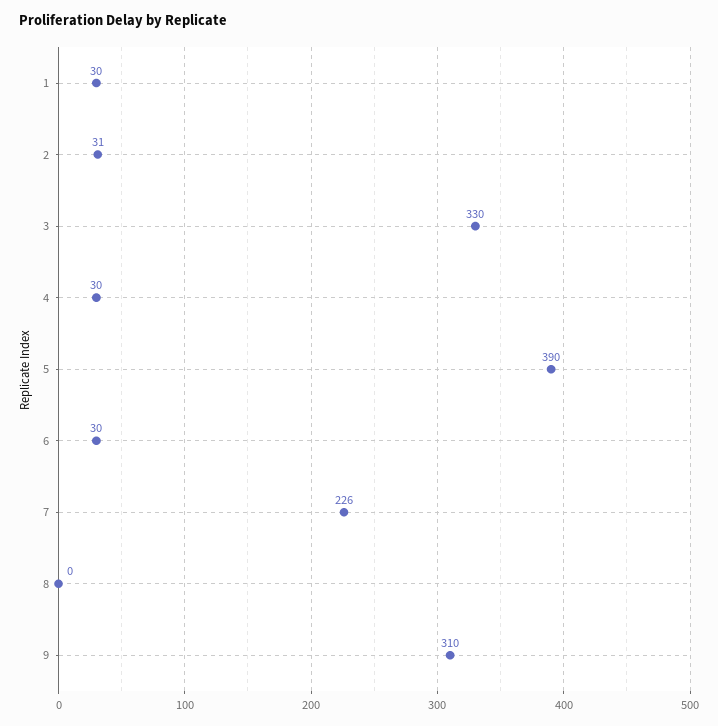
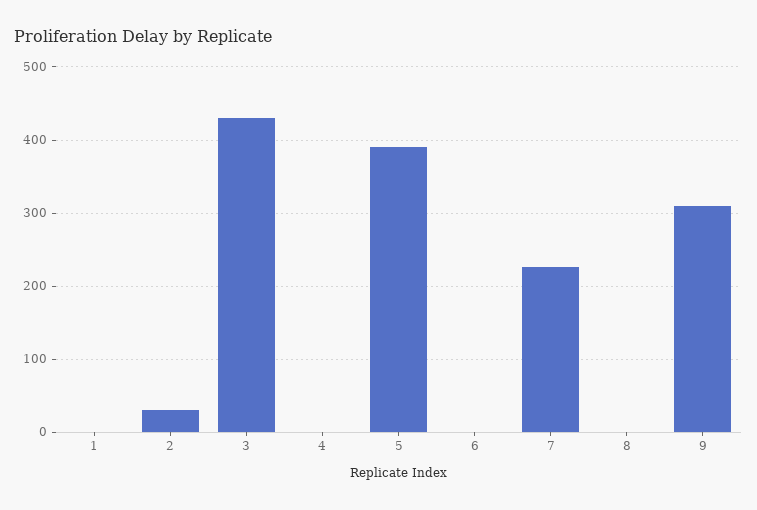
1: 30 -> 0
3: 330 -> 430
4: 30 -> 0
6: 30 -> 0

